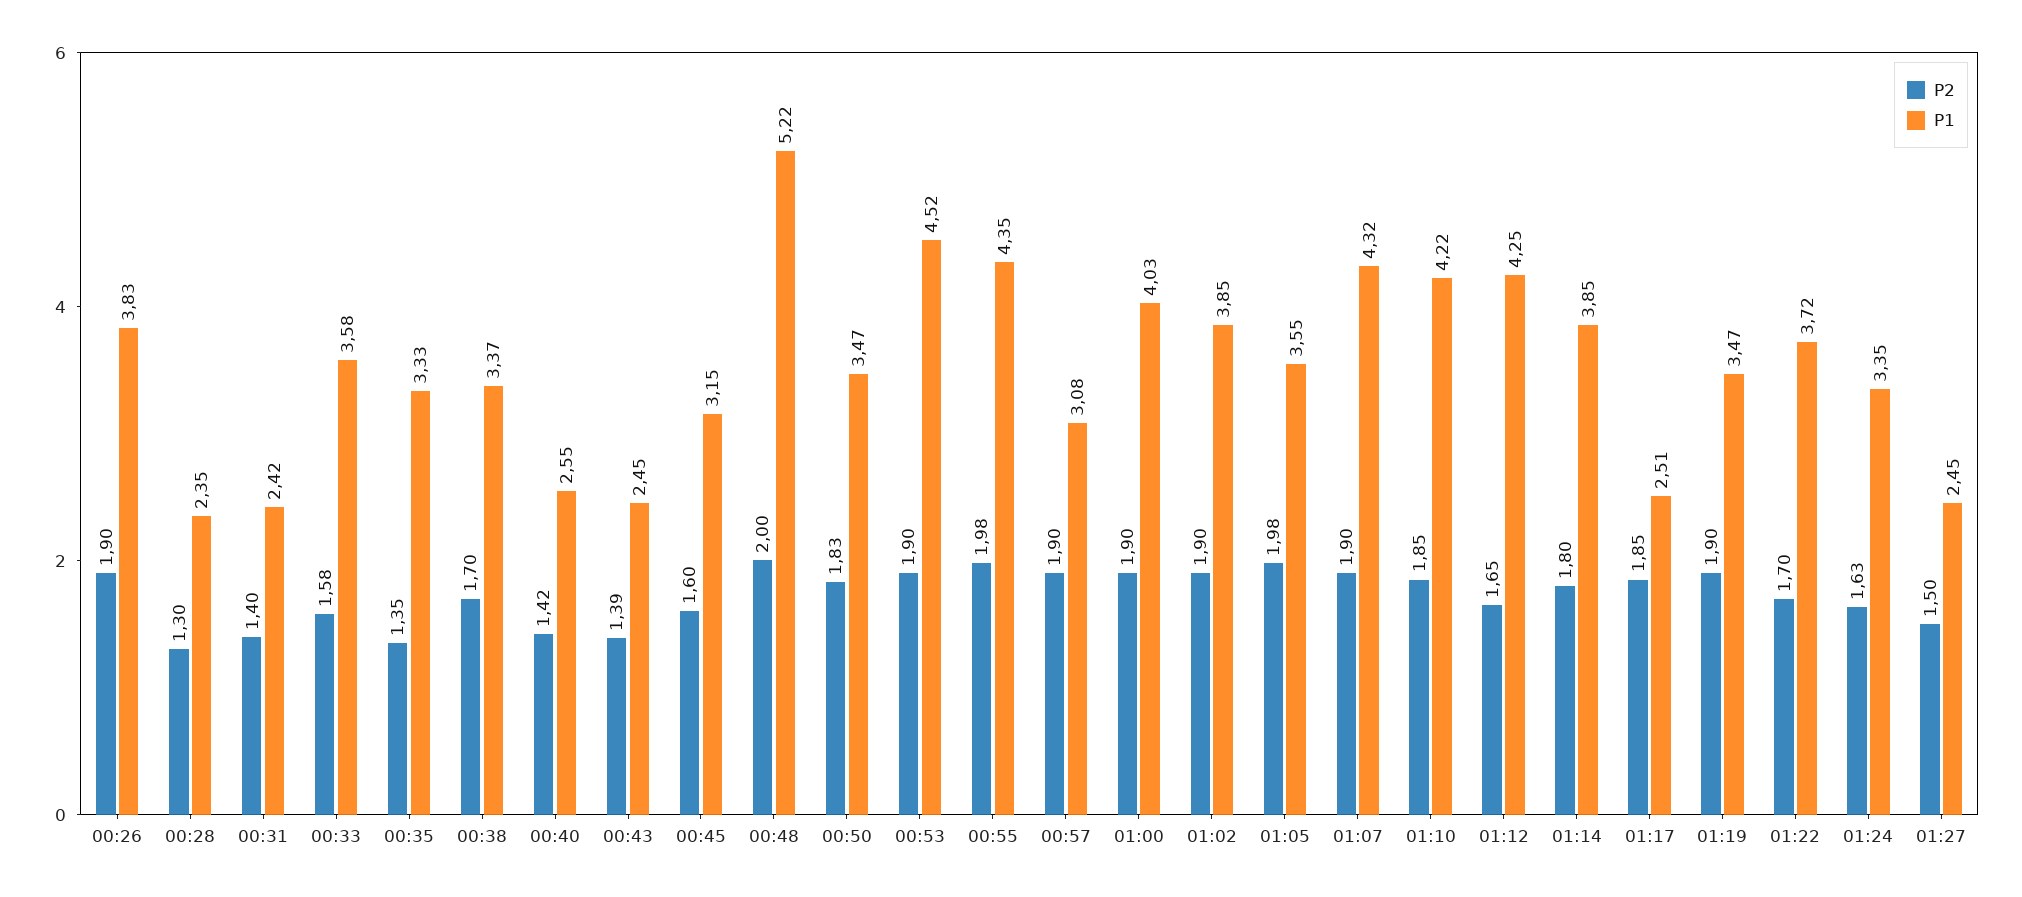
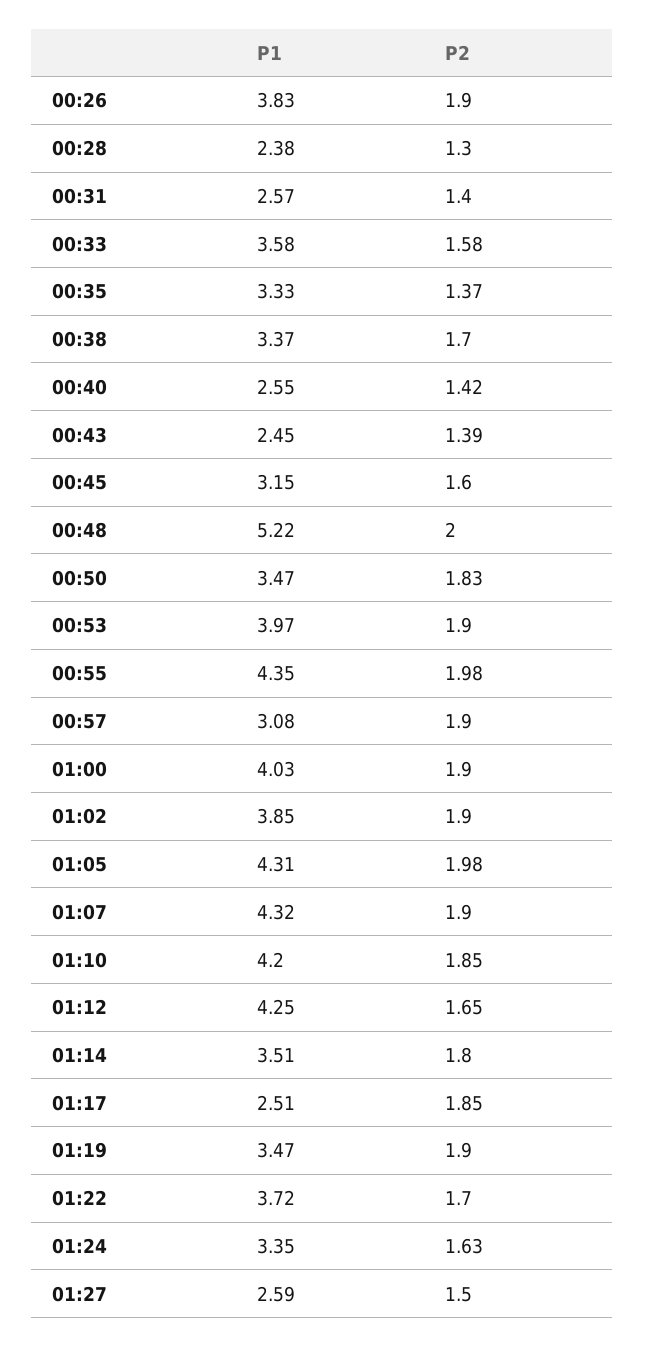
P1, 00:28: 2.35 -> 2.38
P1, 00:31: 2.42 -> 2.57
P2, 00:35: 1.35 -> 1.37
P1, 00:53: 4.52 -> 3.97
P1, 01:05: 3.55 -> 4.31
P1, 01:10: 4.22 -> 4.2
P1, 01:14: 3.85 -> 3.51
P1, 01:27: 2.45 -> 2.59

